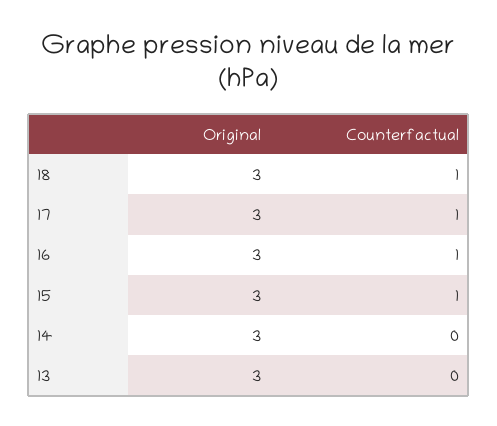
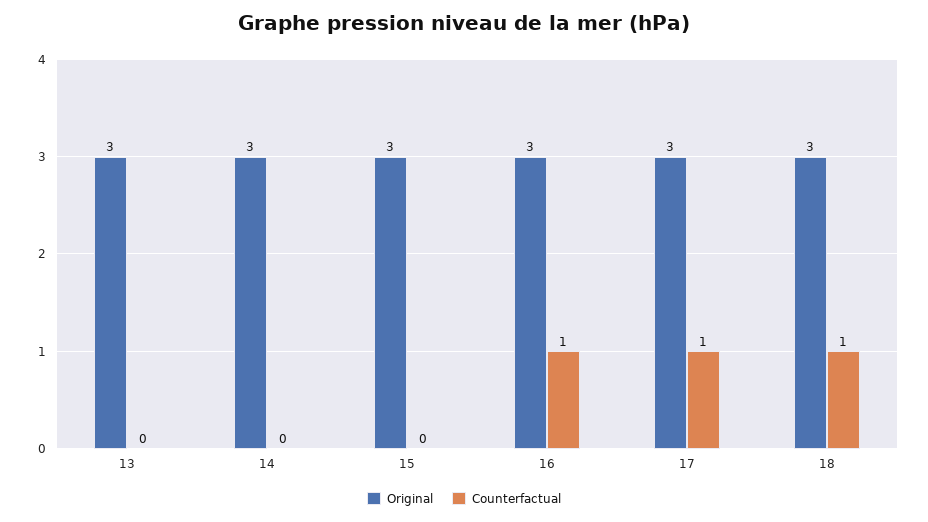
Counterfactual, 15: 1 -> 0

